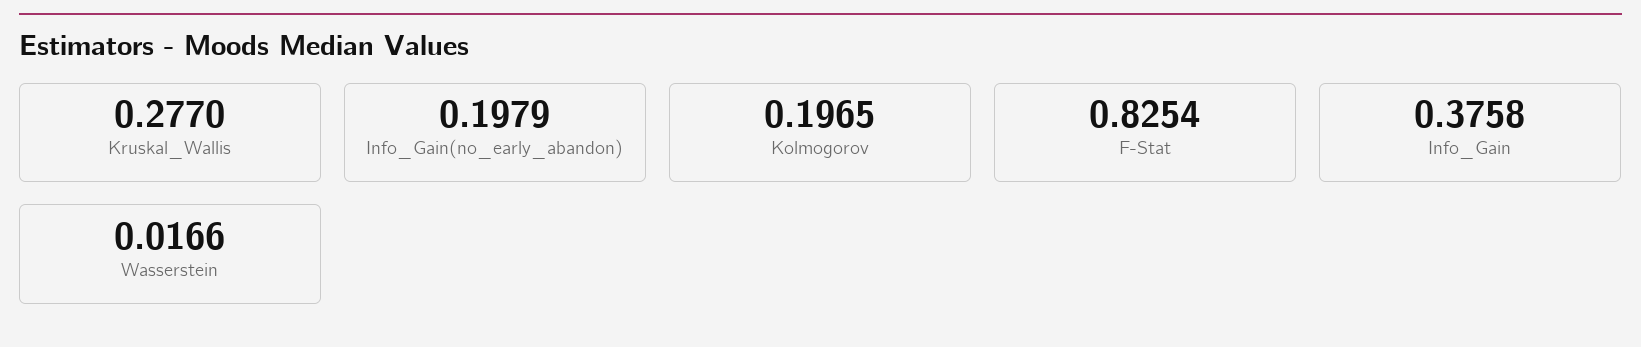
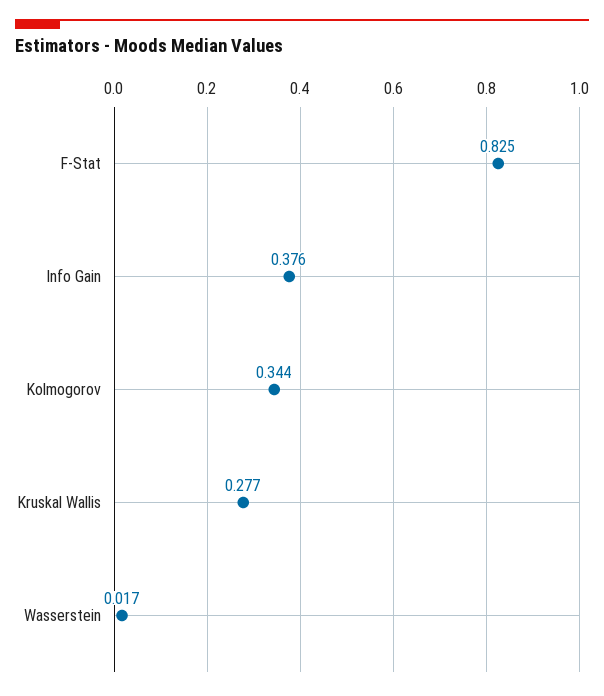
Info_Gain(no_early_abandon): 0.1979 -> none
Kolmogorov: 0.1965 -> 0.344

